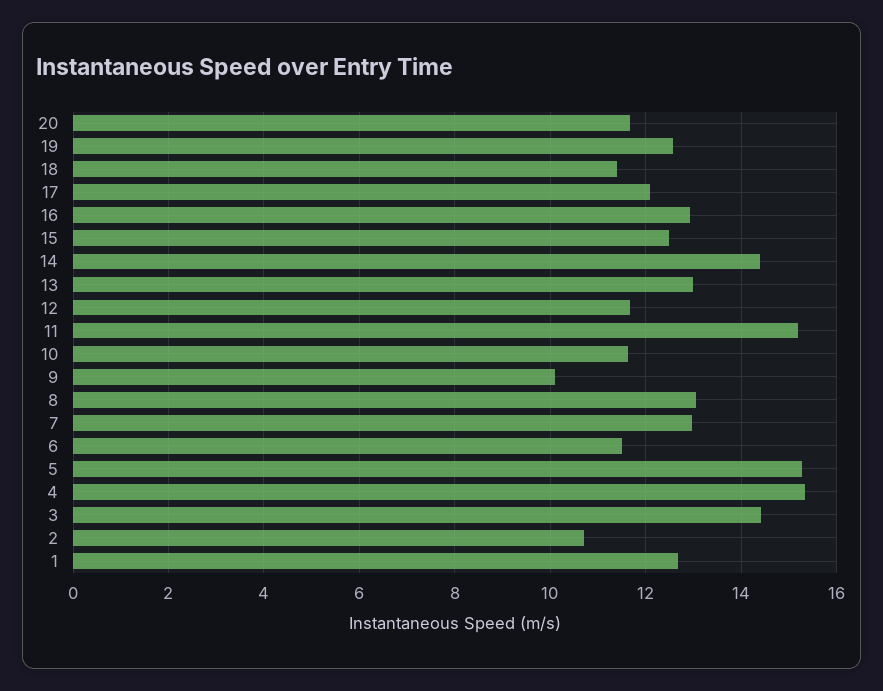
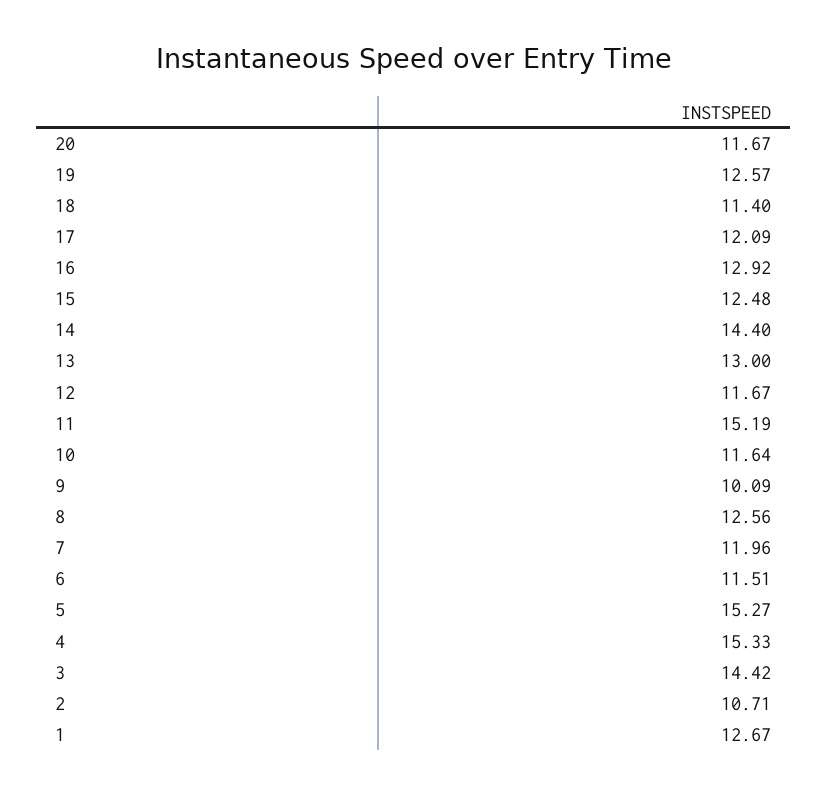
8: 13 -> 12.56
7: 13 -> 11.96

